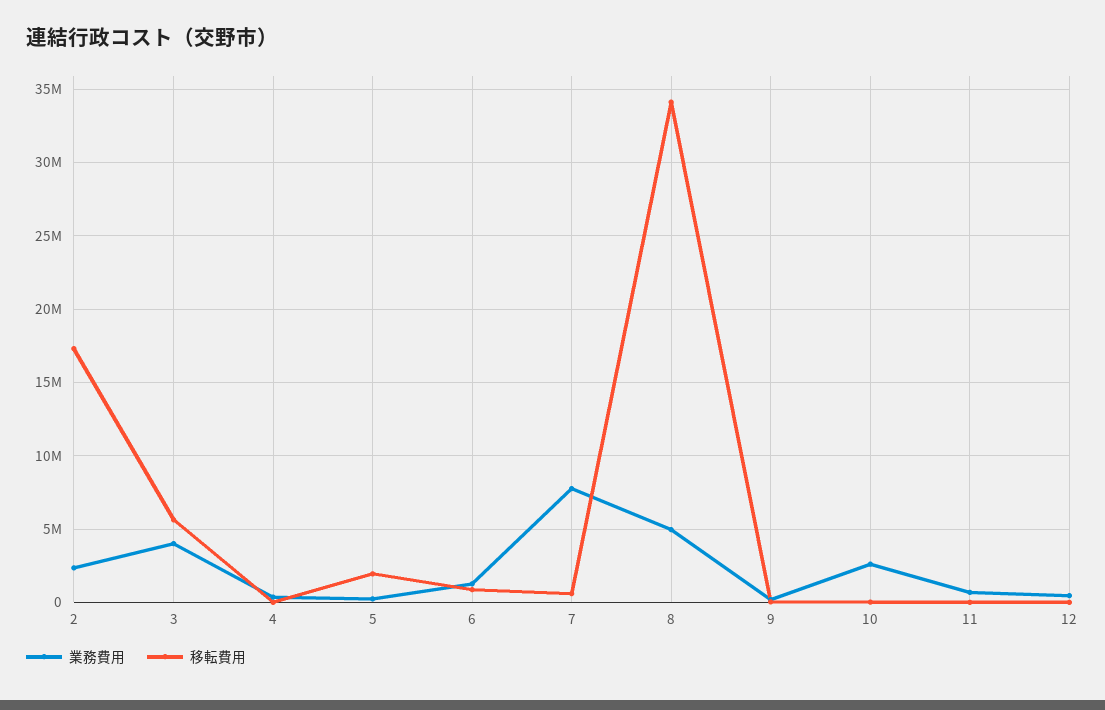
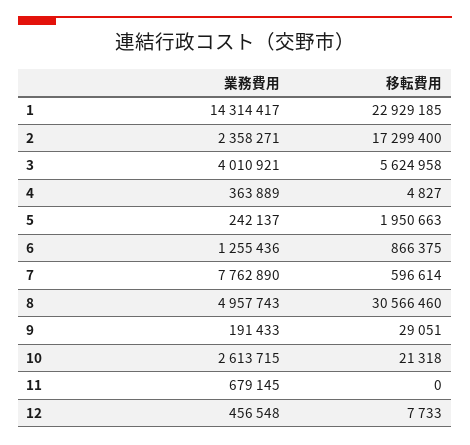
移転費用, 8: 34000000 -> 30566460
業務費用, 1: none -> 14314417
移転費用, 1: none -> 22929185

